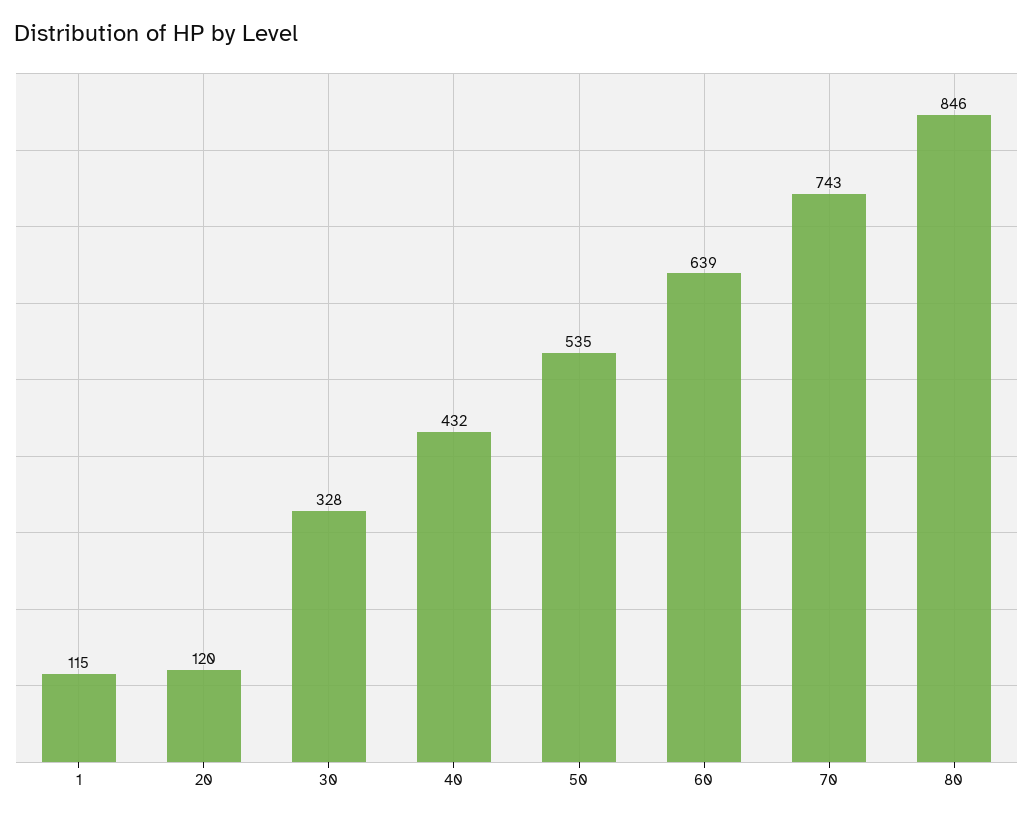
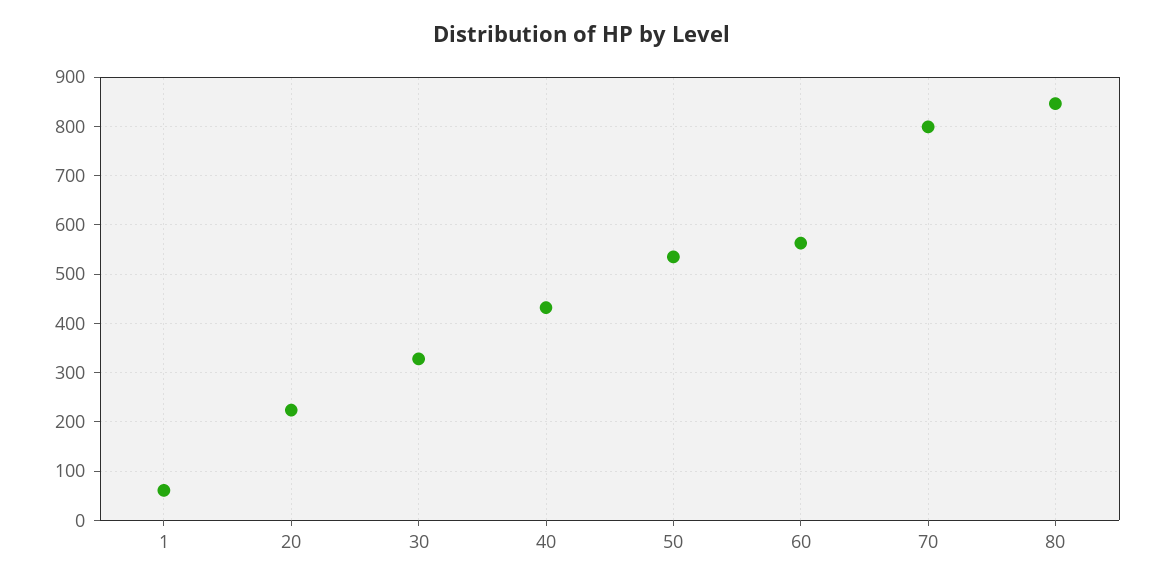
1: 115 -> 60
20: 120 -> 220
60: 639 -> 560
70: 743 -> 800

